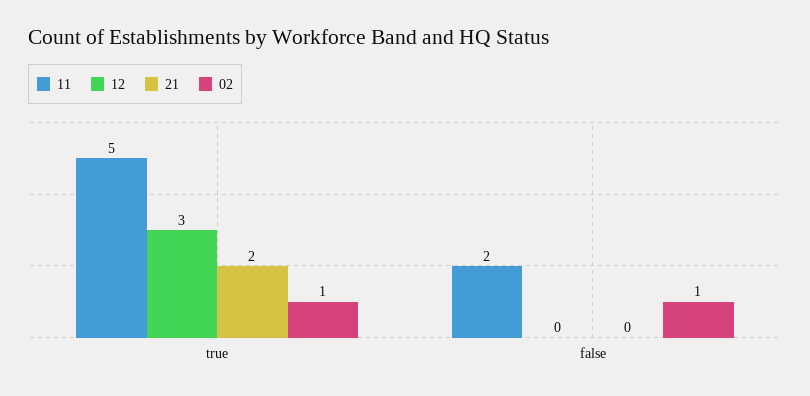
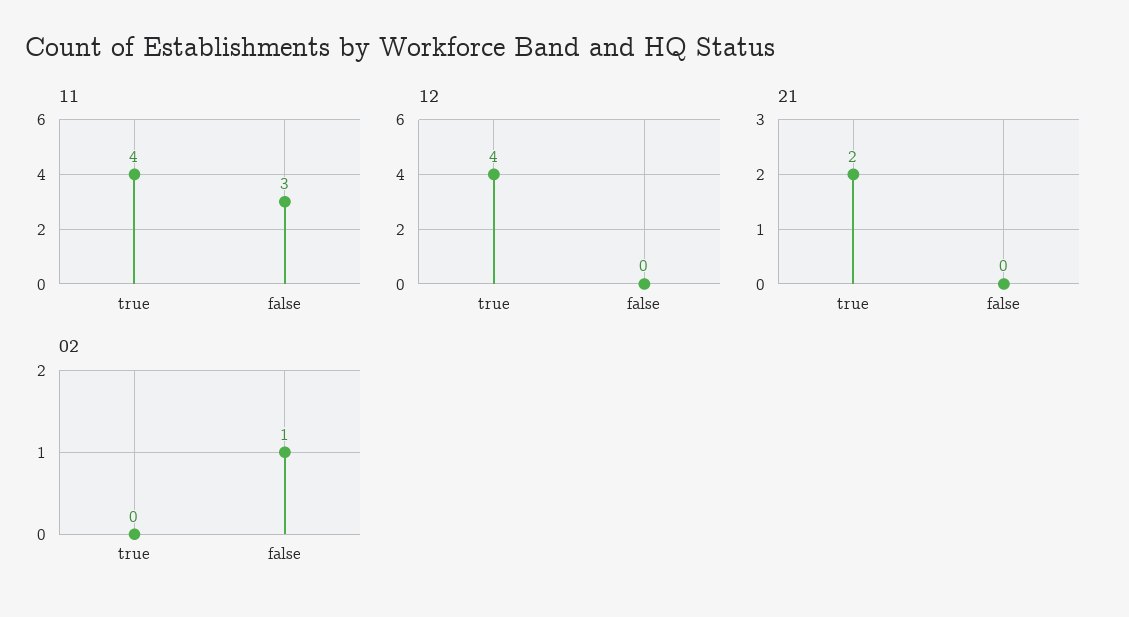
11, true: 5 -> 4
12, true: 3 -> 4
02, true: 1 -> 0
11, false: 2 -> 3

